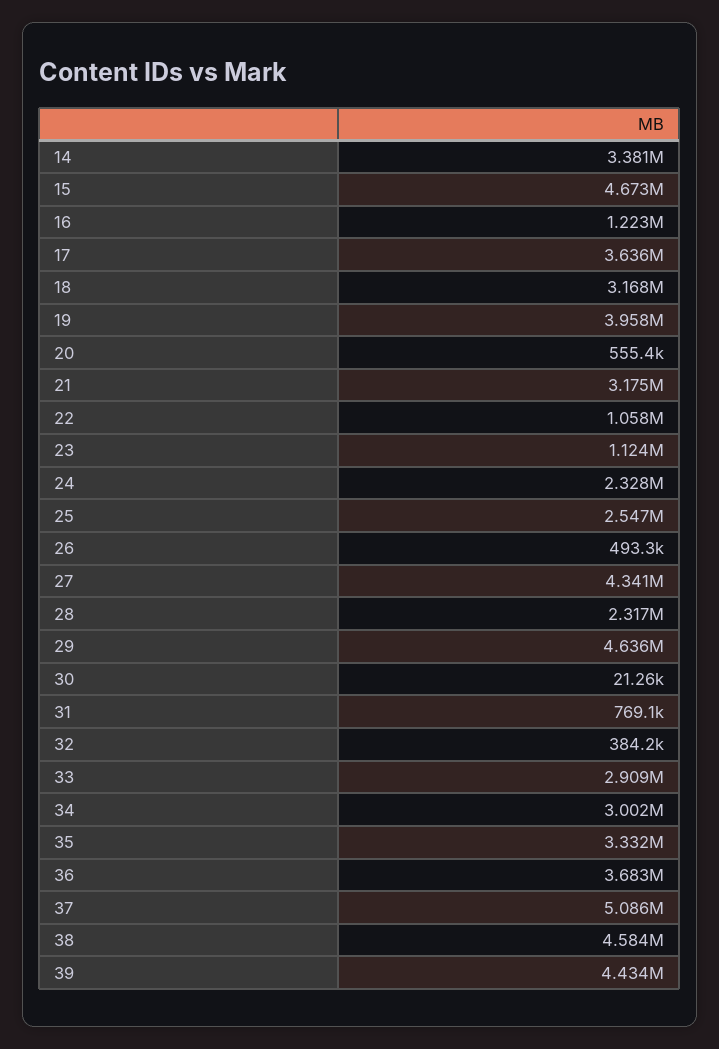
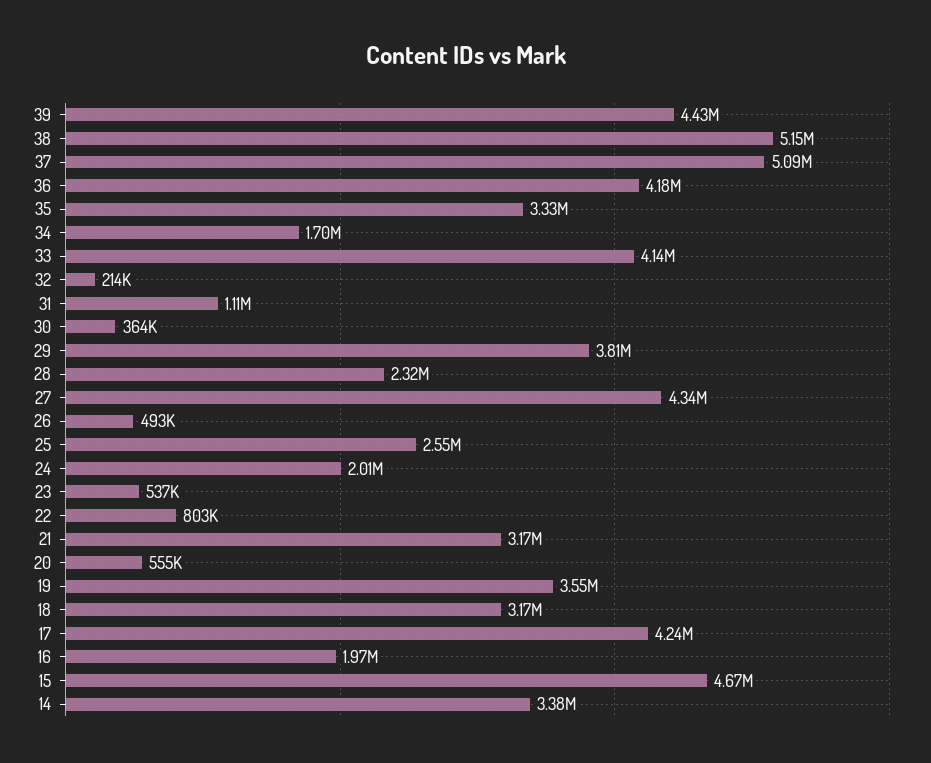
16: 1223000 -> 1970000
17: 3636000 -> 4240000
19: 3958000 -> 3550000
22: 1058000 -> 803000
23: 1124000 -> 537000
24: 2328000 -> 2010000
29: 4636000 -> 3810000
30: 21260 -> 364000
31: 769100 -> 1110000
32: 384200 -> 214000
33: 2909000 -> 4140000
34: 3002000 -> 1700000
36: 3683000 -> 4180000
38: 4584000 -> 5150000

